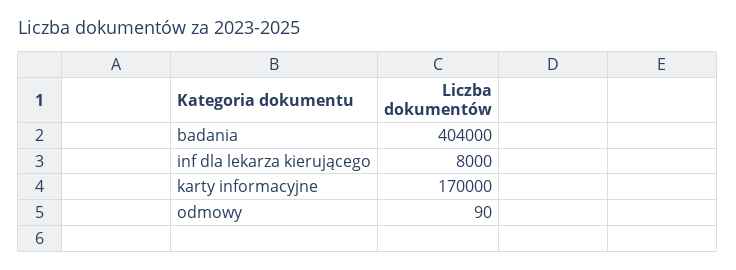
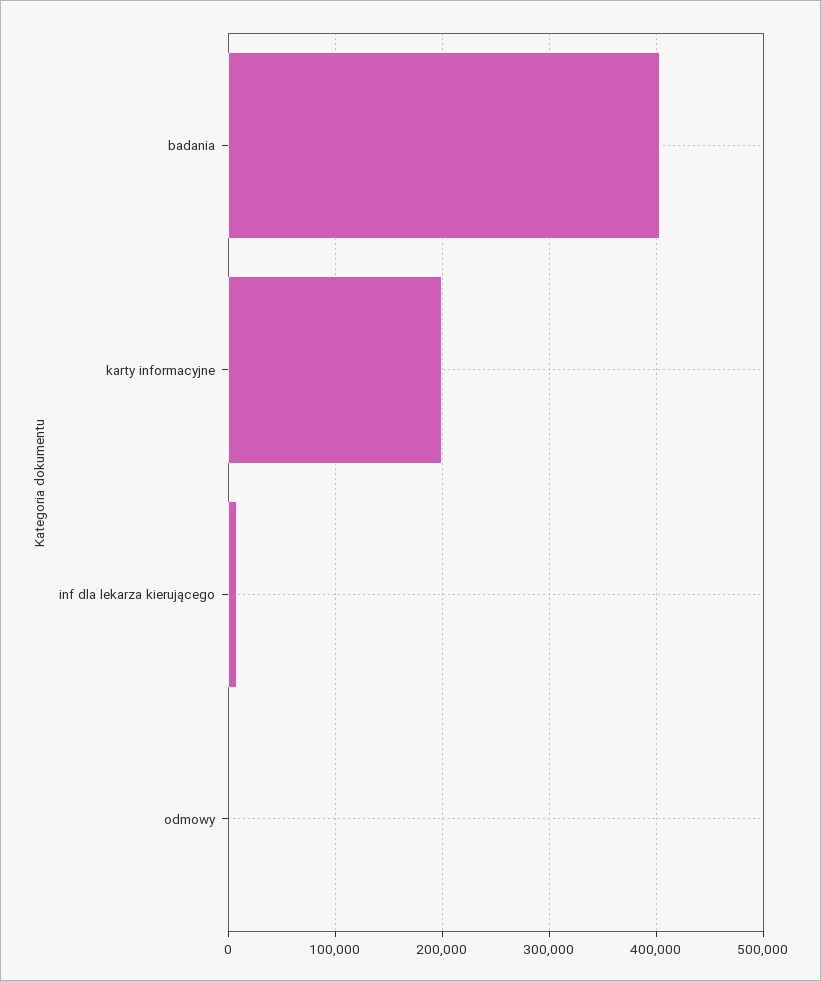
karty informacyjne: 170000 -> 200000

